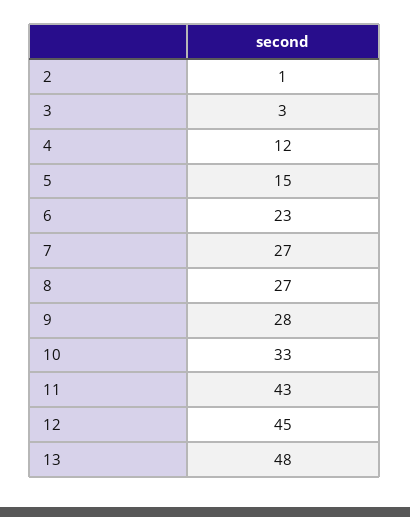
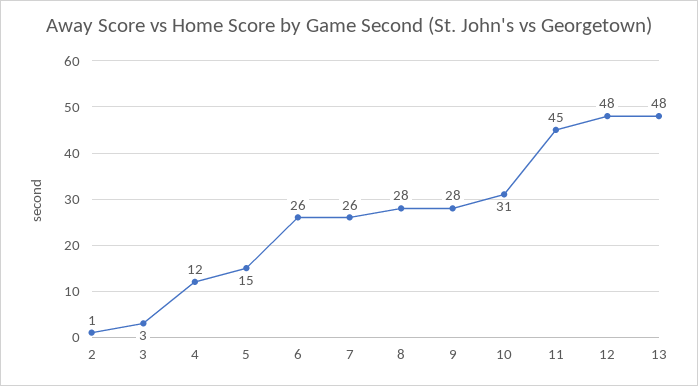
6: 23 -> 26
7: 27 -> 26
8: 27 -> 28
10: 33 -> 31
11: 43 -> 45
12: 45 -> 48

